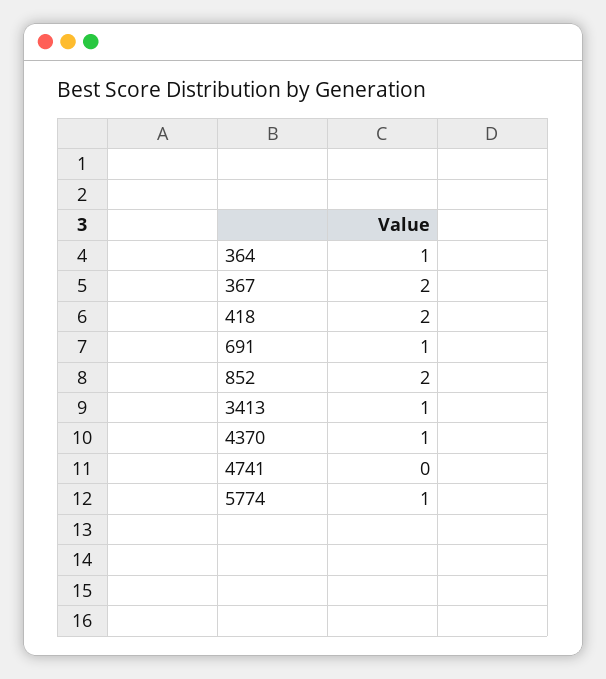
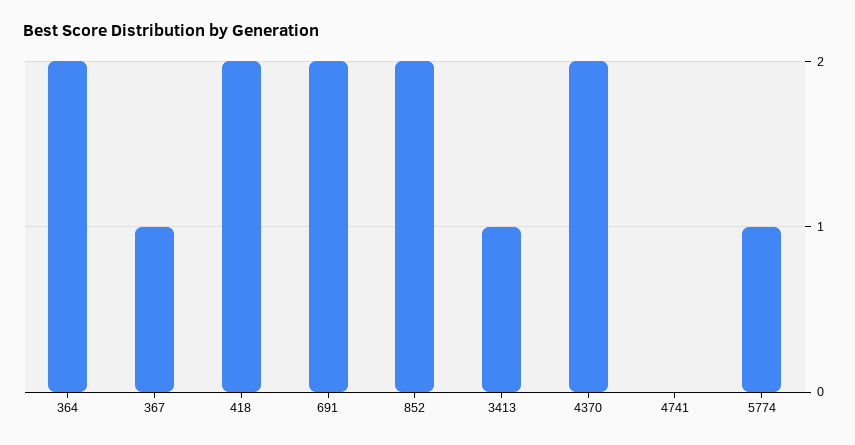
364: 1 -> 2
367: 2 -> 1
691: 1 -> 2
4370: 1 -> 2

